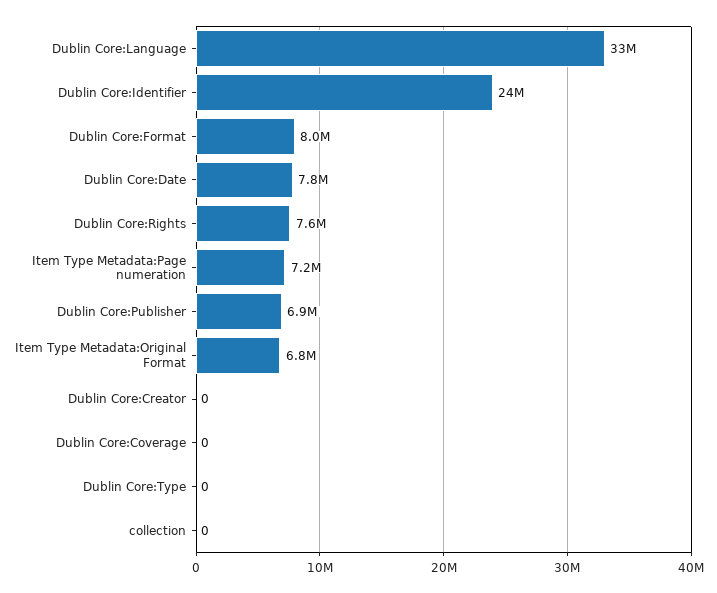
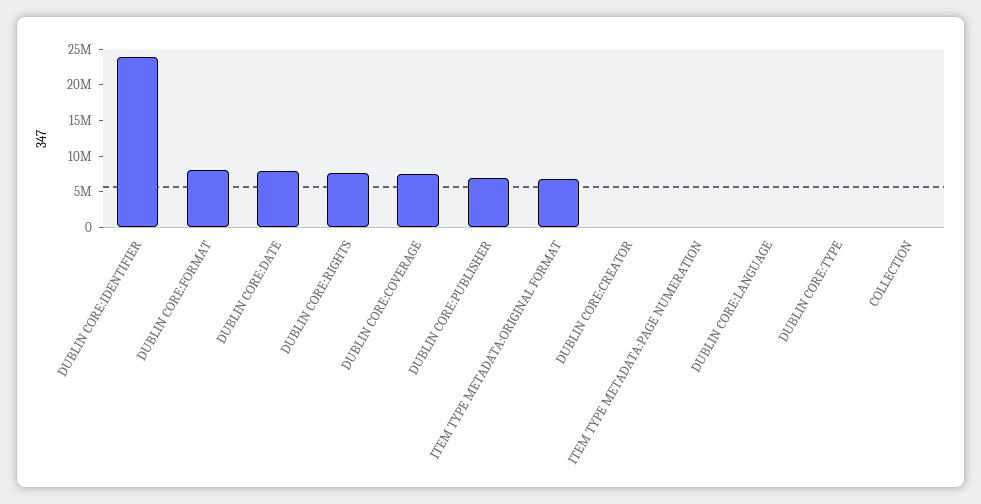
Dublin Core:Language: 33000000 -> 0
Item Type Metadata:Page numeration: 7200000 -> 0
Dublin Core:Coverage: 0 -> 7500000

